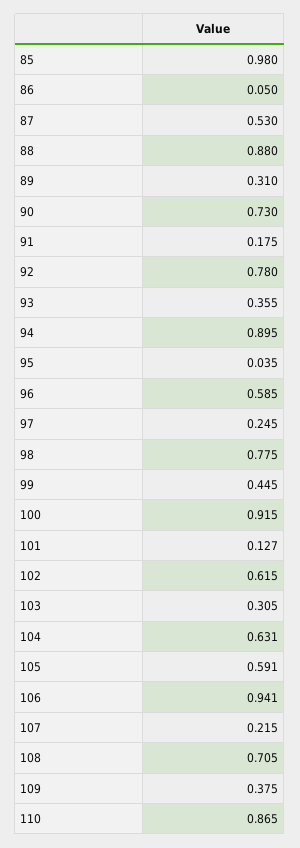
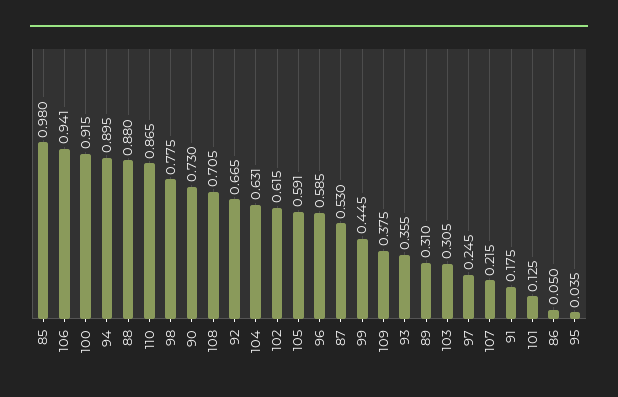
92: 0.78 -> 0.665
101: 0.127 -> 0.125

